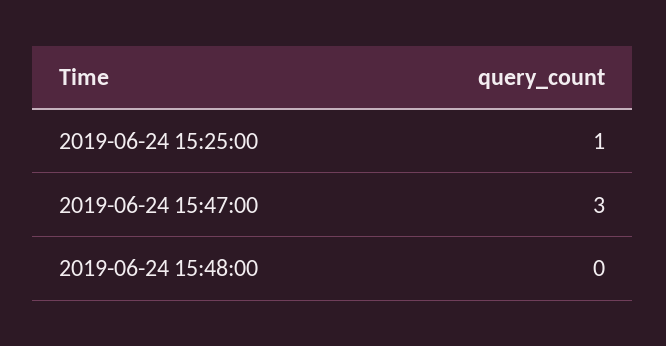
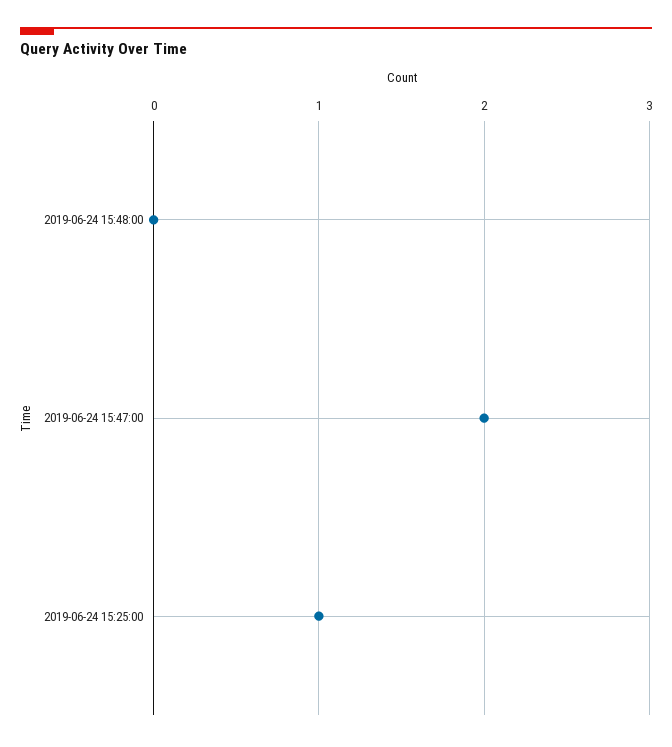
2019-06-24 15:47:00: 3 -> 2

